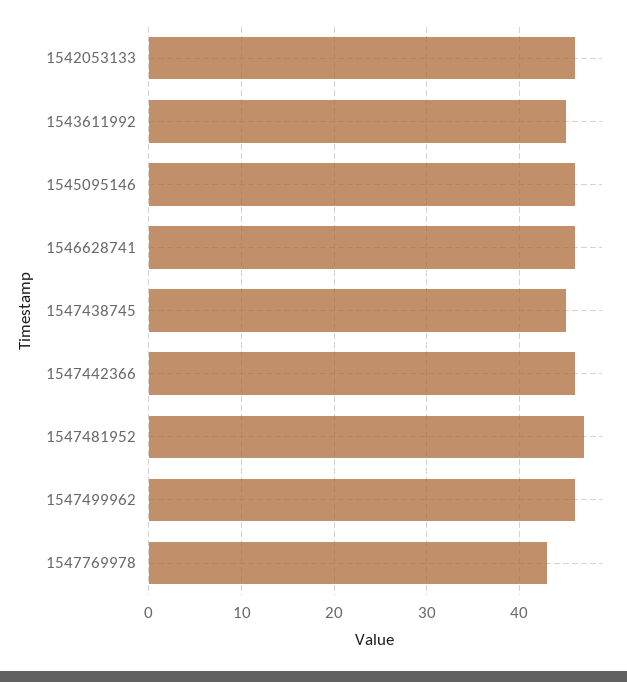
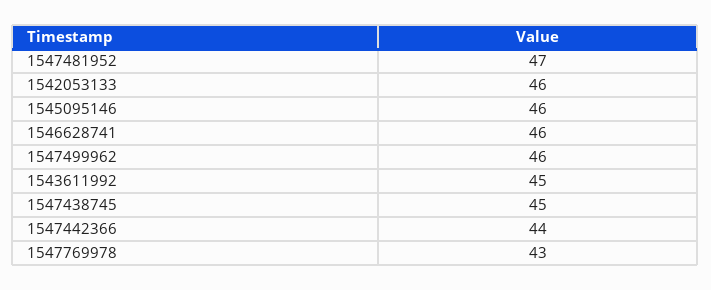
1547442366: 46 -> 44

